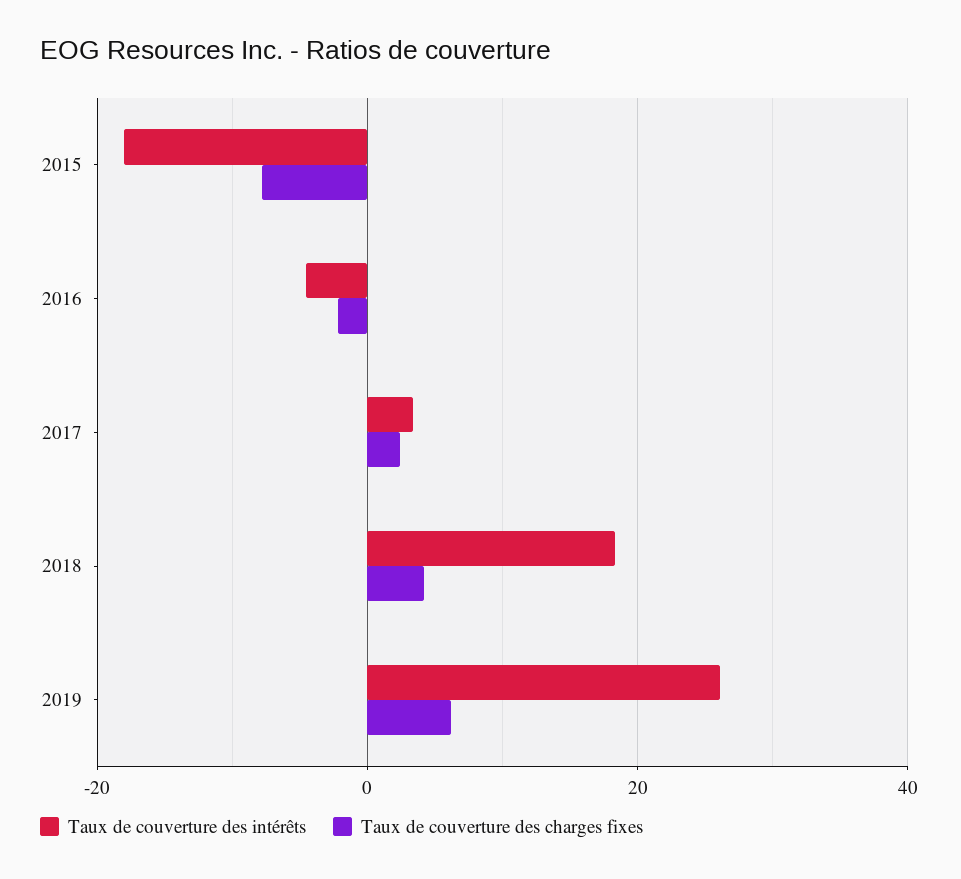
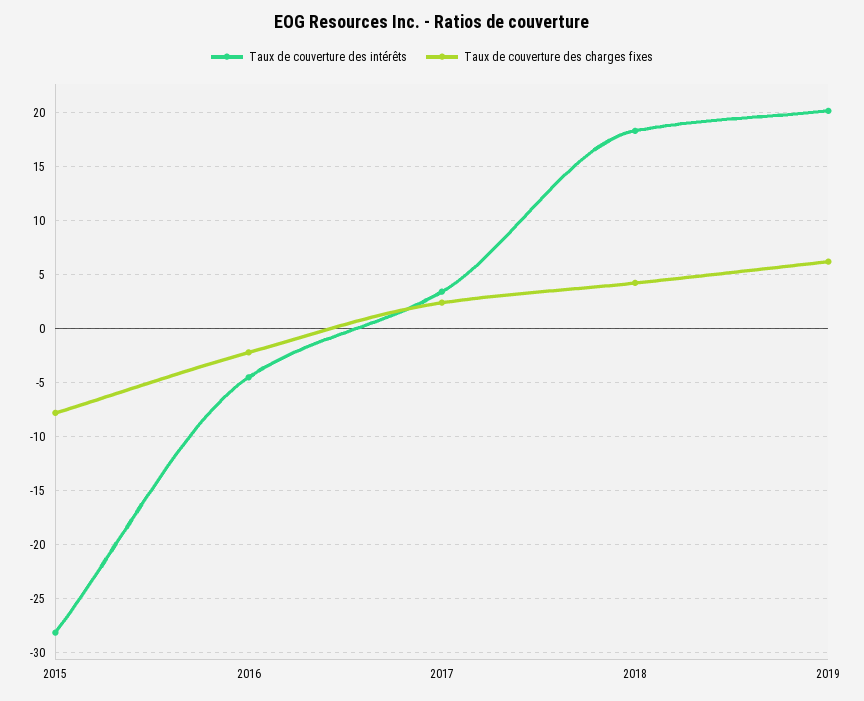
Taux de couverture des intérêts, 2015: -18 -> -28
Taux de couverture des intérêts, 2019: 26 -> 20

